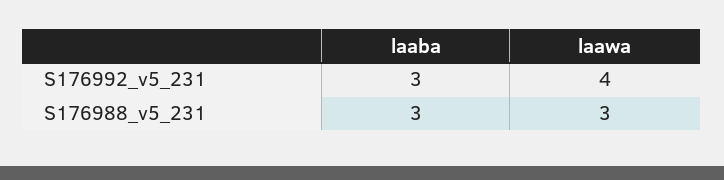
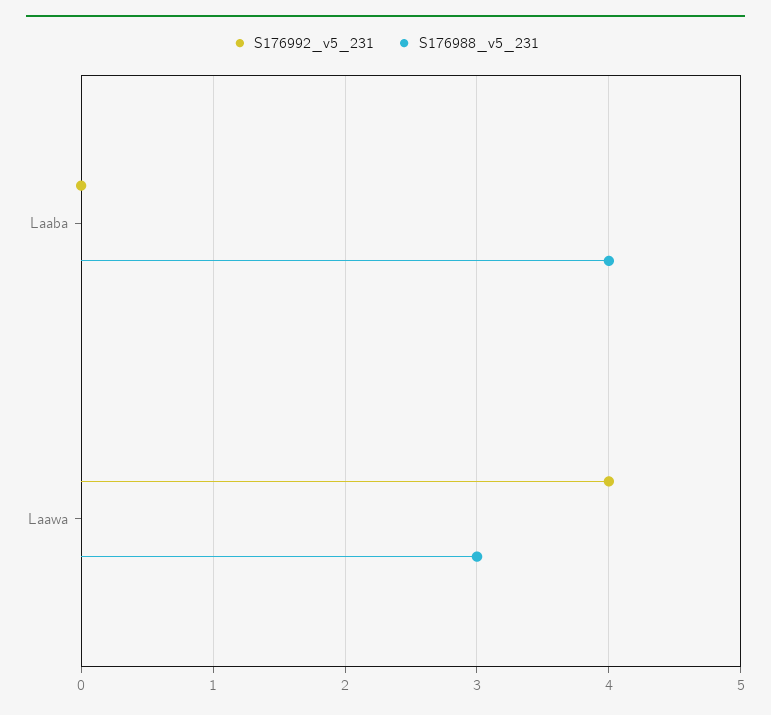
S176992_v5_231, laaba: 3 -> 0
S176988_v5_231, laaba: 3 -> 4

